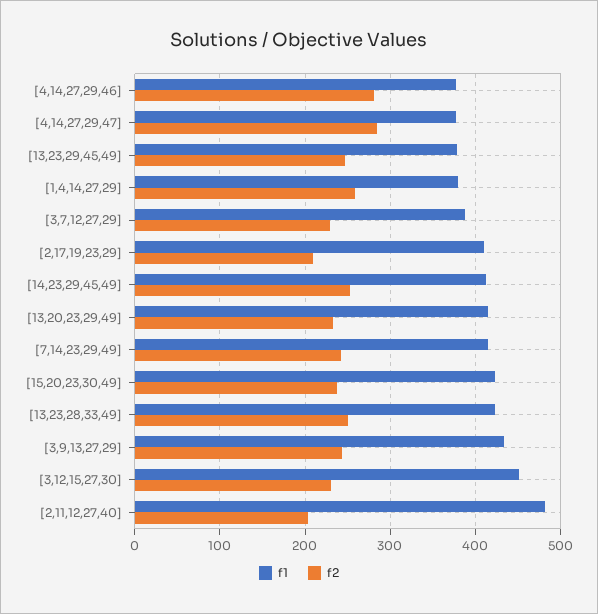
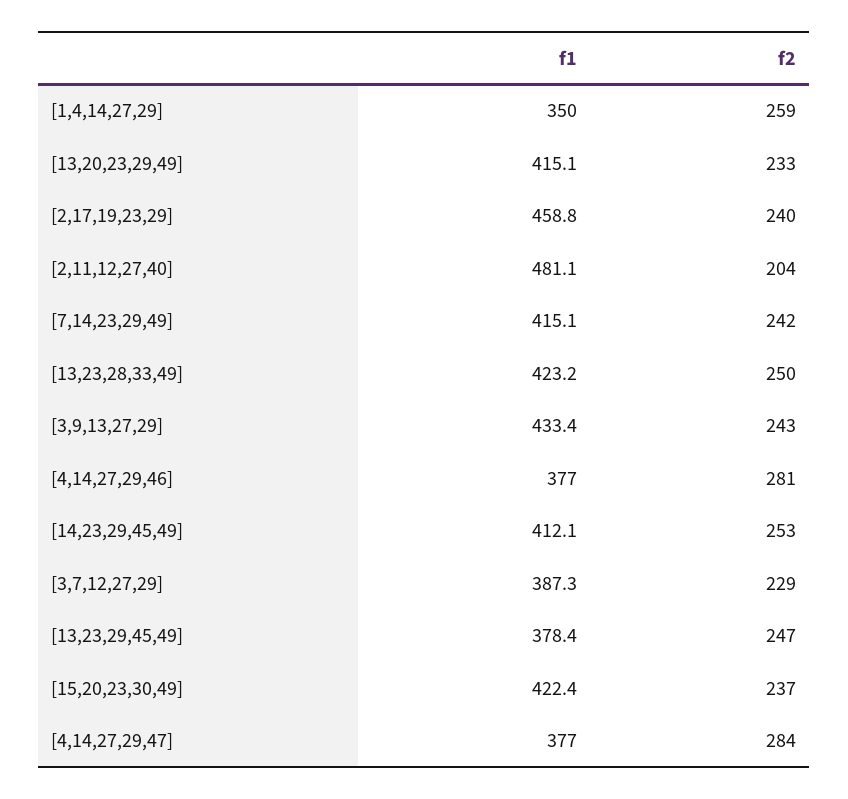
f1, [1,4,14,27,29]: 380 -> 350
f1, [2,17,19,23,29]: 410 -> 458.8
f2, [2,17,19,23,29]: 210 -> 240
f1, [3,12,15,27,30]: 450 -> none
f2, [3,12,15,27,30]: 230 -> none

